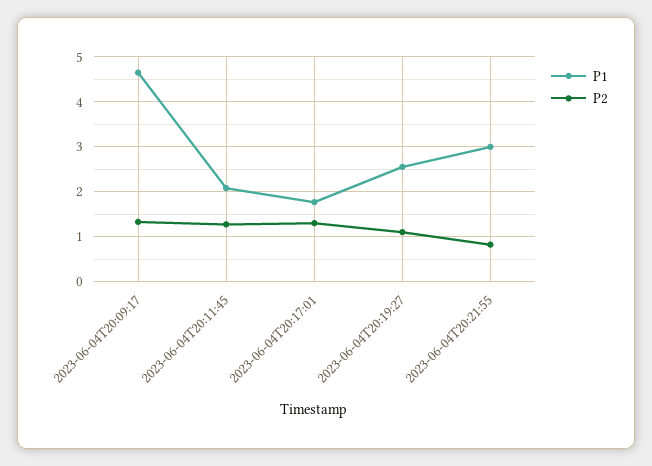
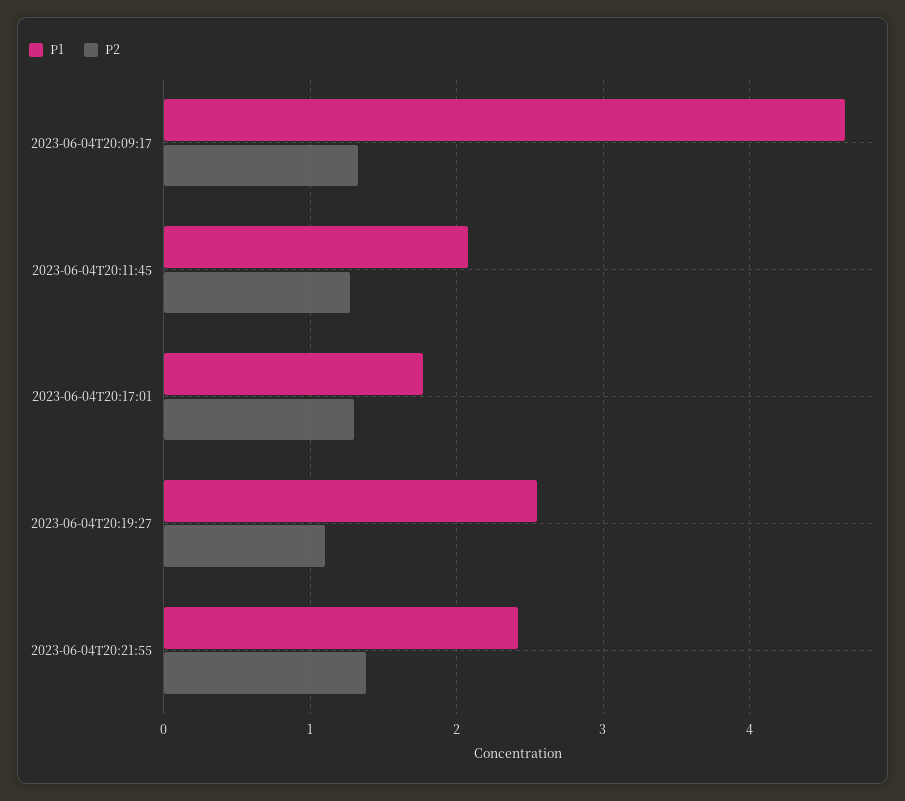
P1, 2023-06-04T20:21:55: 3 -> 2.4
P2, 2023-06-04T20:21:55: 0.8 -> 1.4

